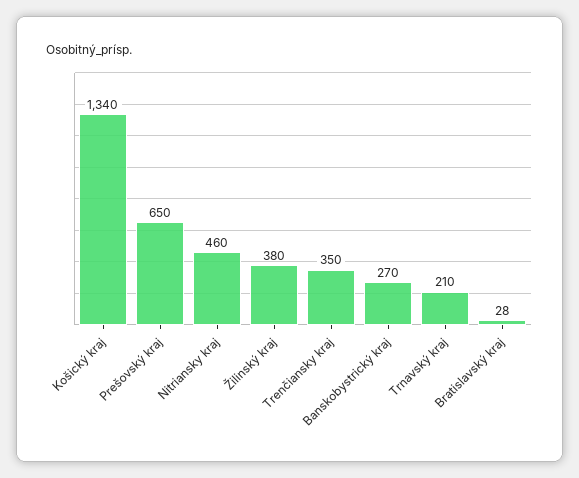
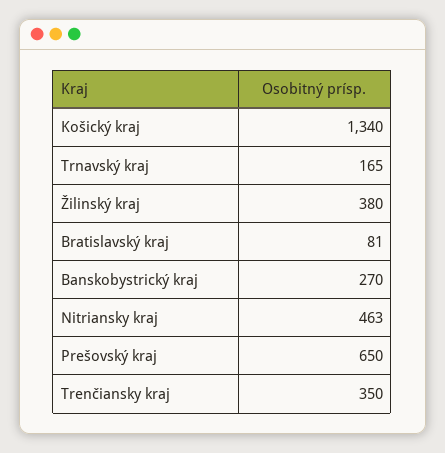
Nitriansky kraj: 460 -> 463
Trnavský kraj: 210 -> 165
Bratislavský kraj: 28 -> 81

